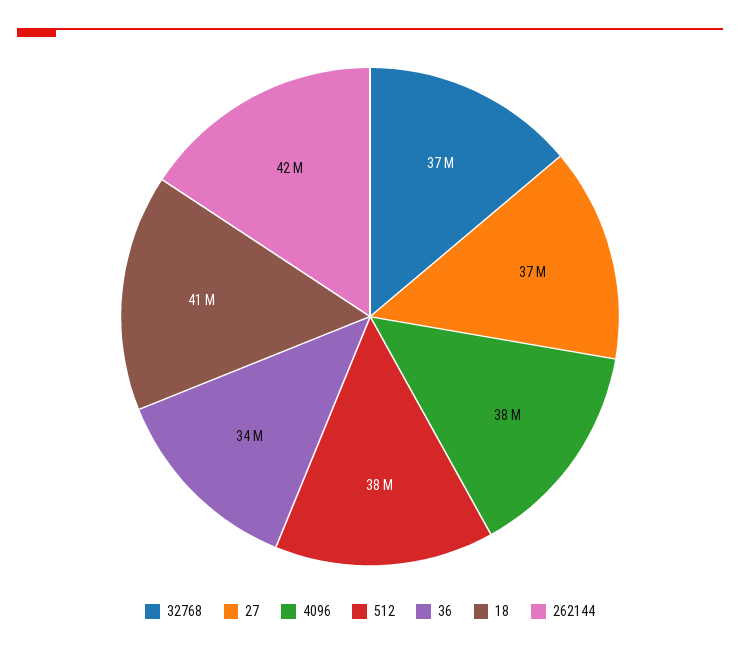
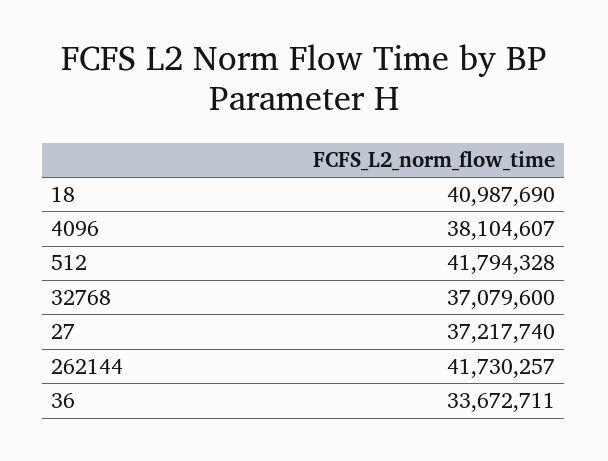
512: 38000000 -> 41794328

